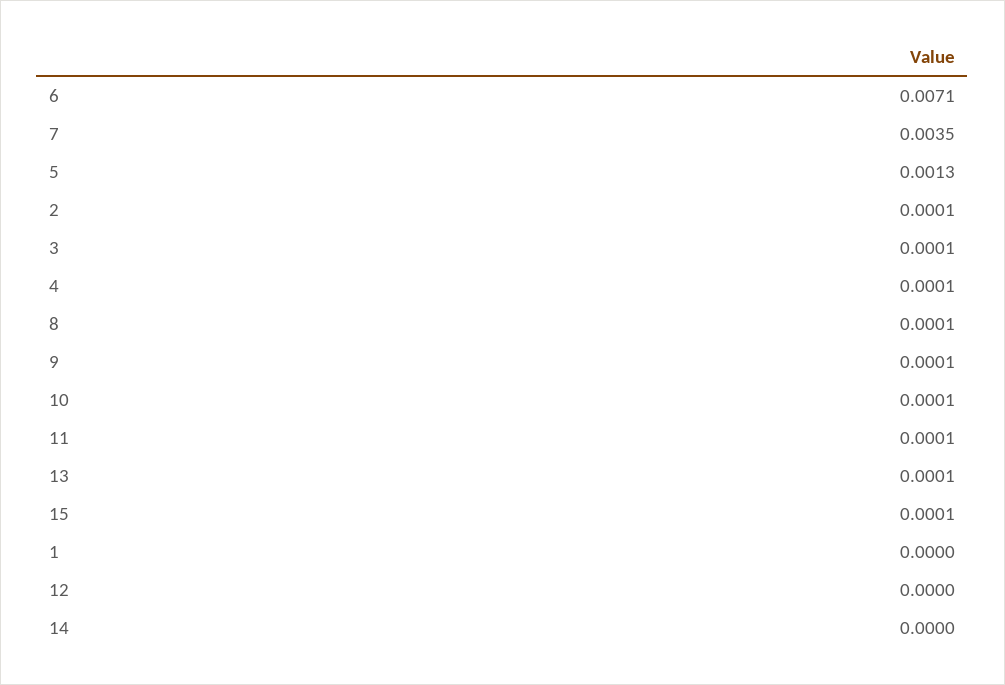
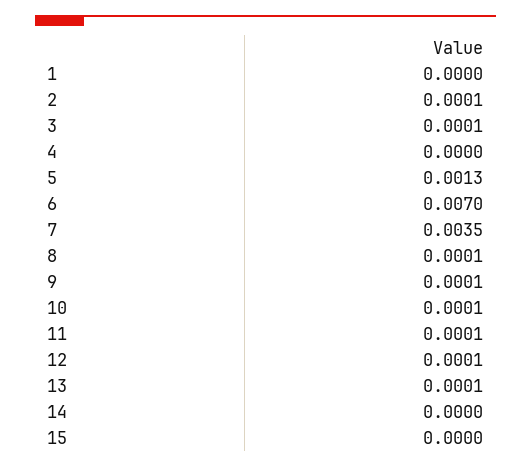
6: 0.0071 -> 0.007
4: 0.0001 -> 0
15: 0.0001 -> 0
12: 0 -> 0.0001

